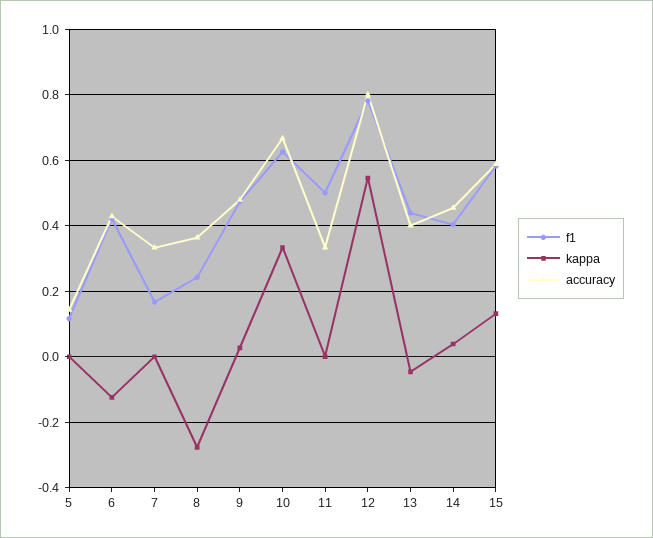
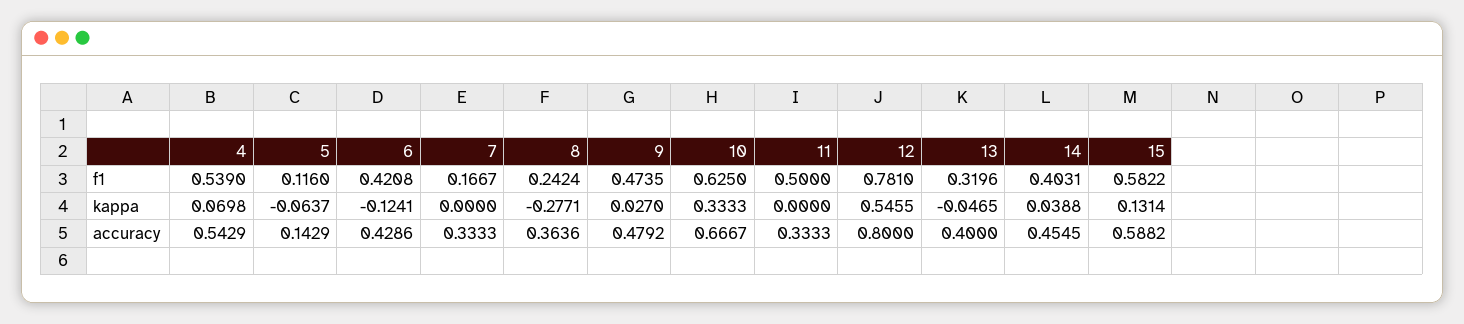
kappa, 5: 0 -> -0.0637
f1, 13: 0.44 -> 0.3196
f1, 4: none -> 0.539
kappa, 4: none -> 0.0698
accuracy, 4: none -> 0.5429

